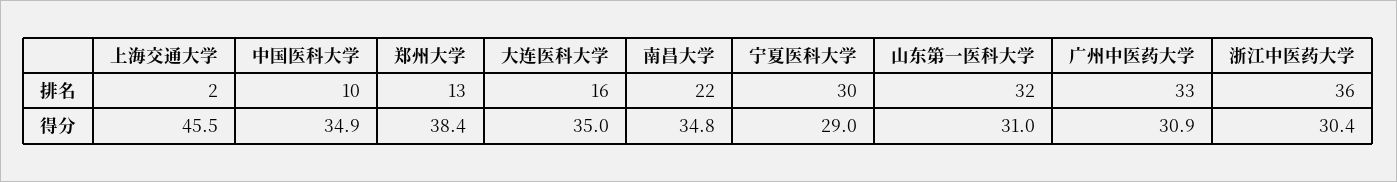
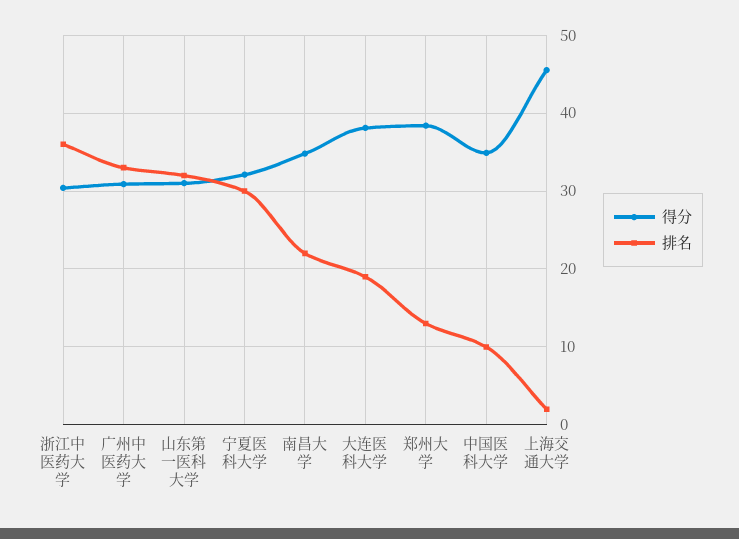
排名, 大连医科大学: 16 -> 19
得分, 大连医科大学: 35 -> 38
得分, 宁夏医科大学: 29 -> 32

